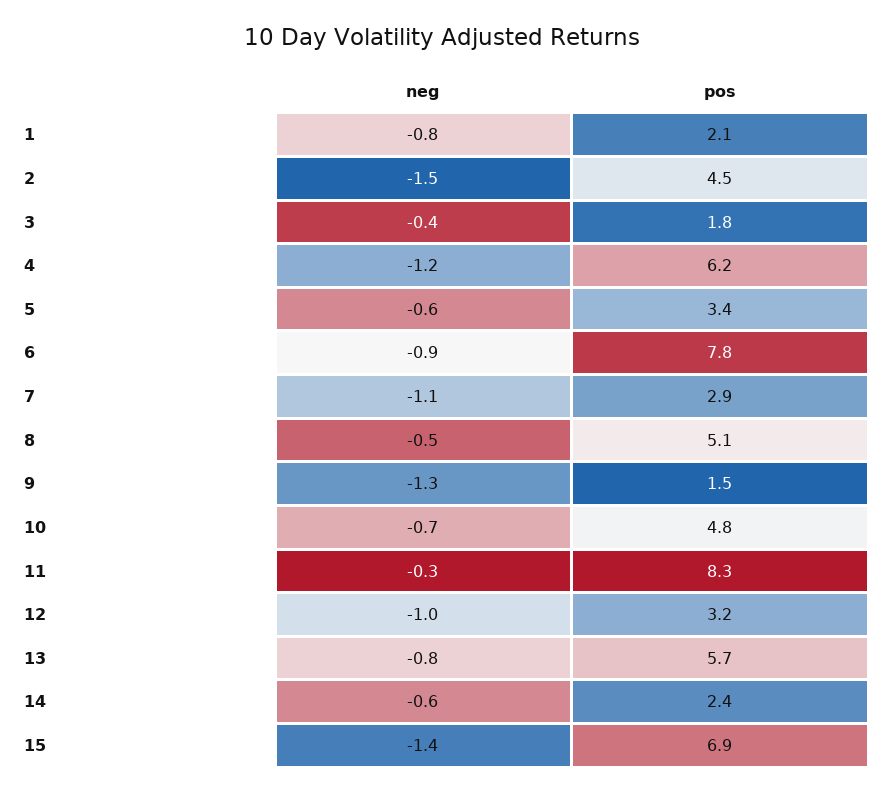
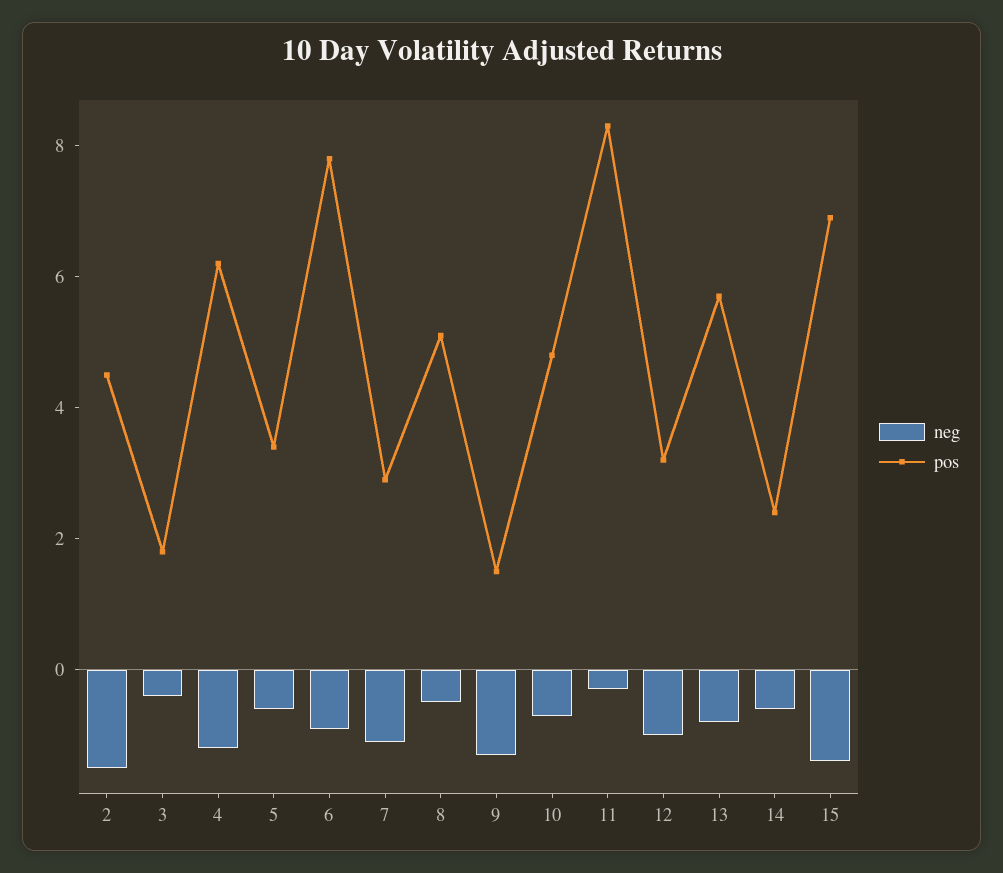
neg, 1: -0.8 -> none
pos, 1: 2.1 -> none

